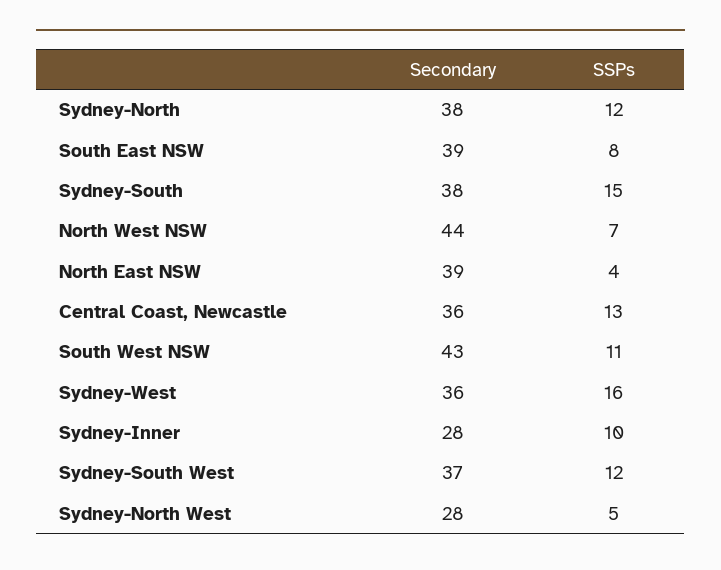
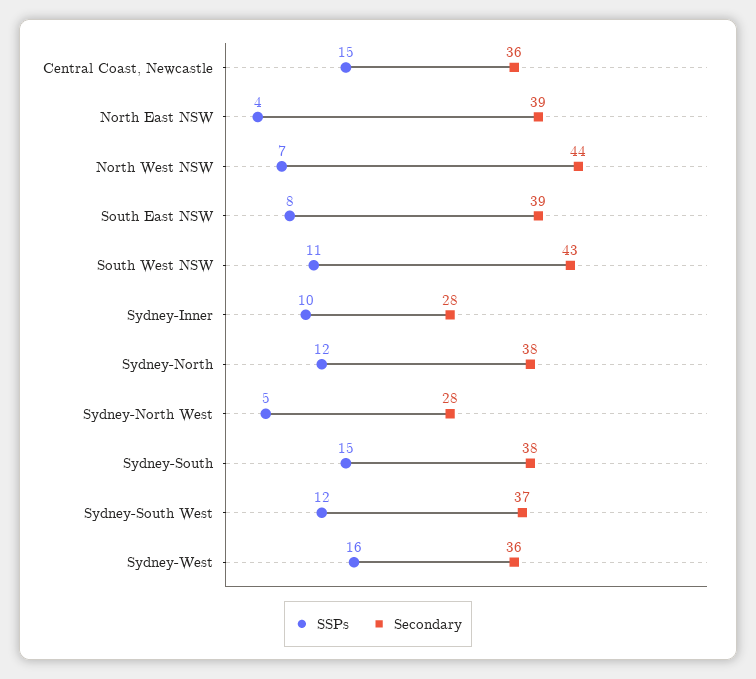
SSPs, Central Coast, Newcastle: 13 -> 15

